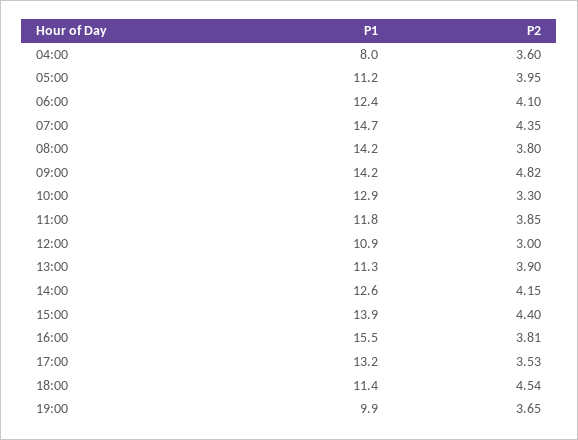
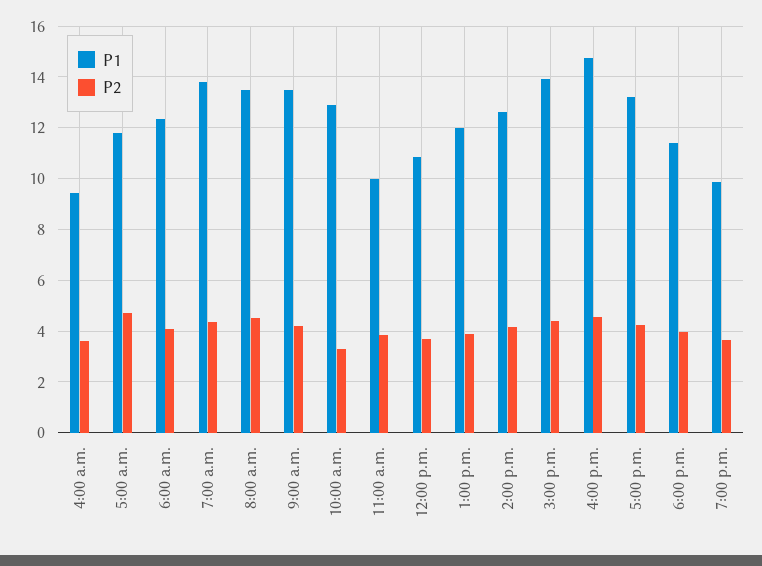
P1, 04:00: 8 -> 9.5
P1, 05:00: 11.2 -> 11.75
P2, 05:00: 3.95 -> 4.75
P1, 07:00: 14.7 -> 13.75
P1, 08:00: 14.2 -> 13.5
P2, 08:00: 3.8 -> 4.5
P1, 09:00: 14.2 -> 13.5
P2, 09:00: 4.82 -> 4.25
P1, 11:00: 11.8 -> 10
P2, 12:00: 3 -> 3.75
P1, 13:00: 11.3 -> 12
P1, 16:00: 15.5 -> 14.75
P2, 16:00: 3.81 -> 4.5
P2, 17:00: 3.53 -> 4.25
P2, 18:00: 4.54 -> 4

